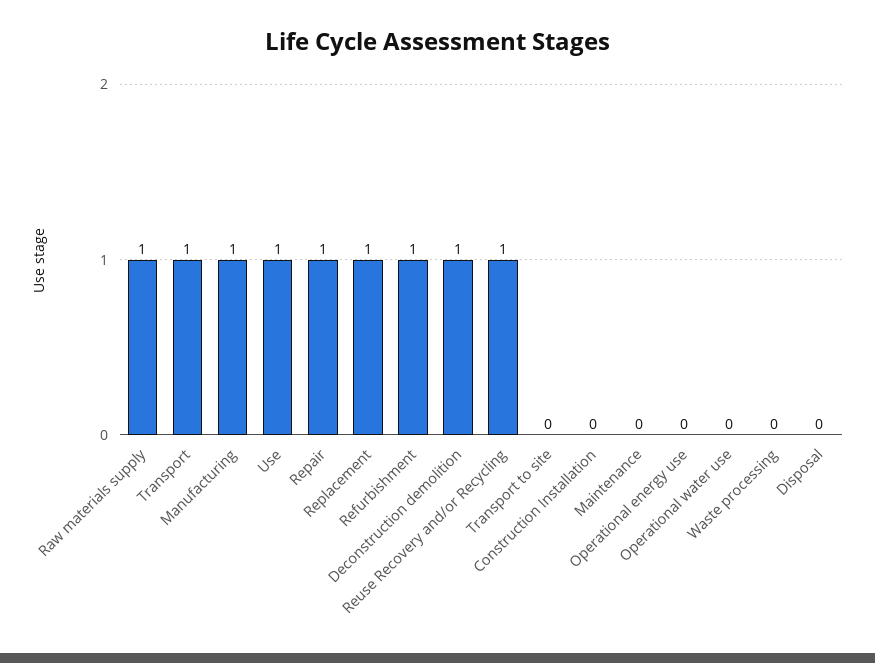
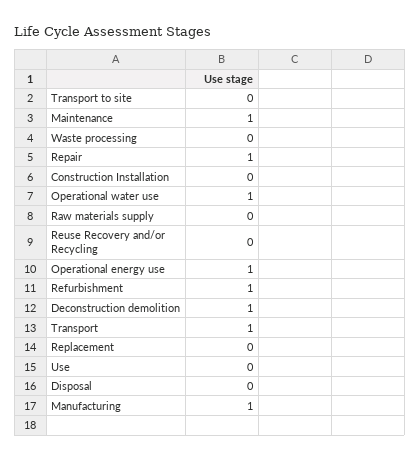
Raw materials supply: 1 -> 0
Use: 1 -> 0
Replacement: 1 -> 0
Reuse Recovery and/or Recycling: 1 -> 0
Maintenance: 0 -> 1
Operational energy use: 0 -> 1
Operational water use: 0 -> 1

